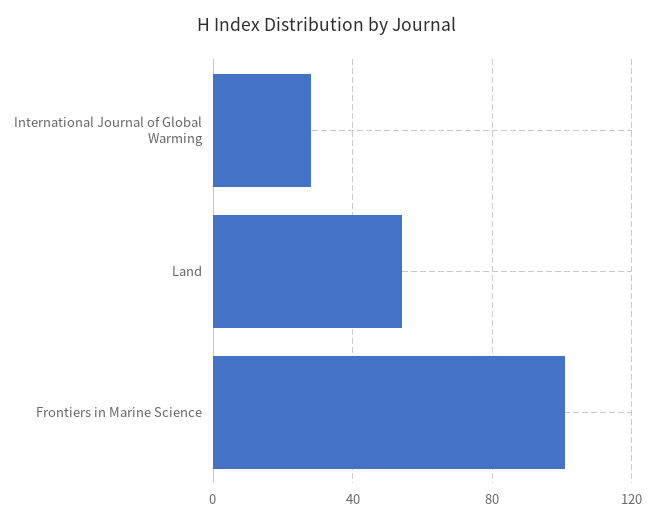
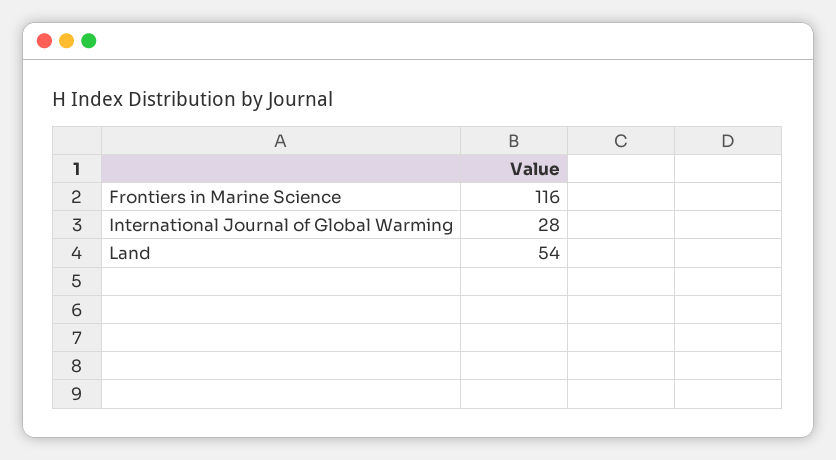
Frontiers in Marine Science: 100 -> 116

